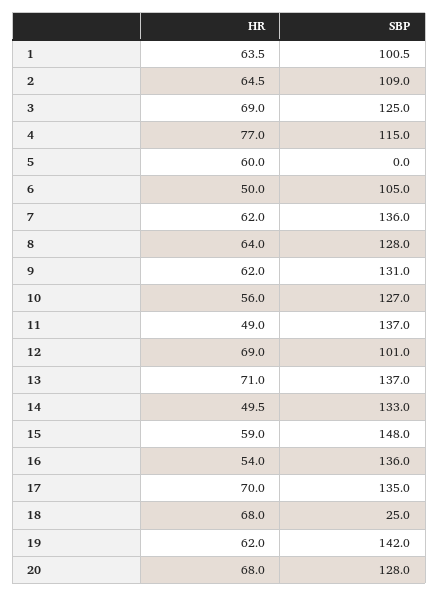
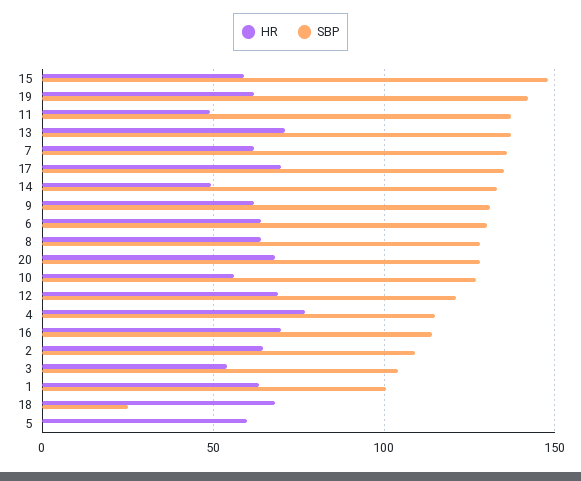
HR, 3: 69 -> 55
SBP, 3: 125 -> 105
HR, 6: 50 -> 65
SBP, 6: 105 -> 130
SBP, 12: 101 -> 120
HR, 16: 54 -> 70
SBP, 16: 136 -> 115

